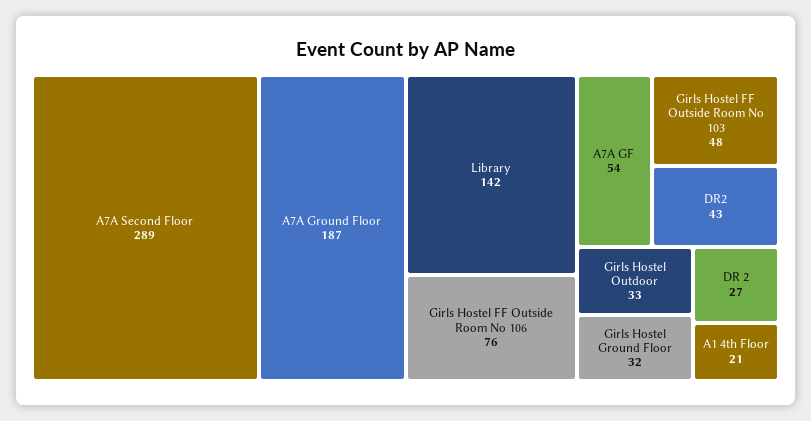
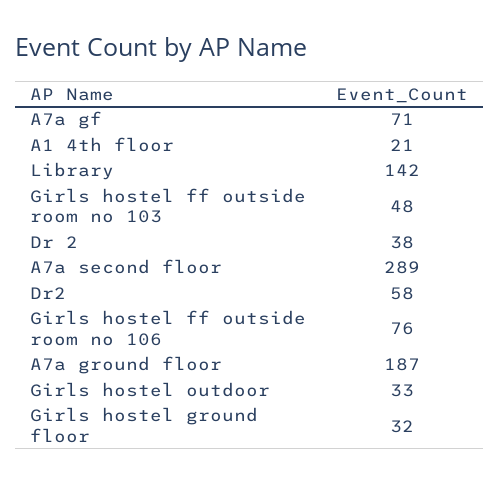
A7A GF: 54 -> 71
DR2: 43 -> 58
DR 2: 27 -> 38

